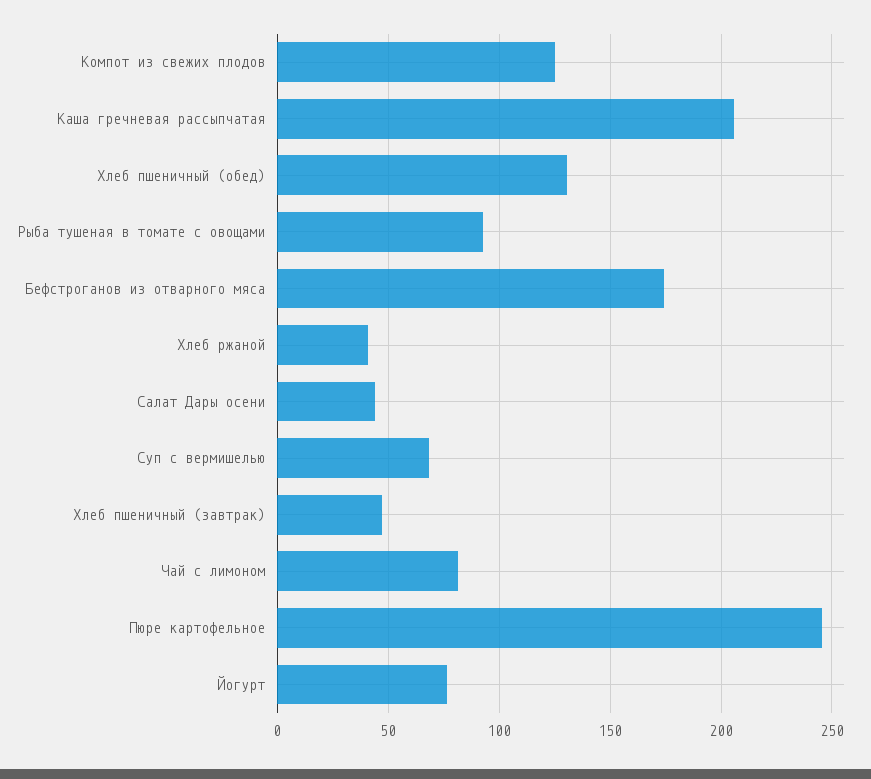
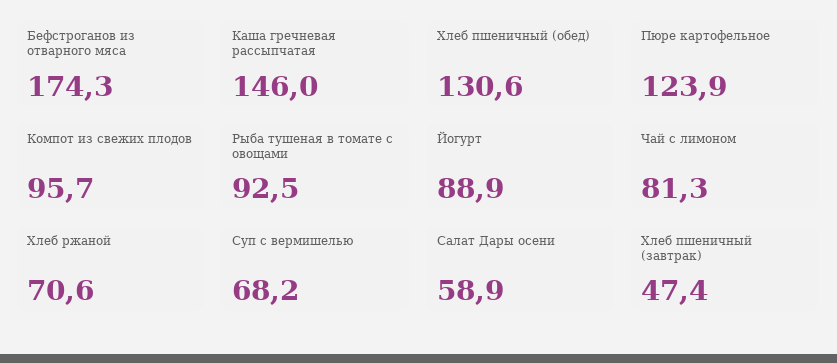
Компот из свежих плодов: 125 -> 95.7
Каша гречневая рассыпчатая: 205 -> 146
Хлеб ржаной: 40 -> 70.6
Салат Дары осени: 45 -> 58.9
Пюре картофельное: 245 -> 123.9
Йогурт: 75 -> 88.9

